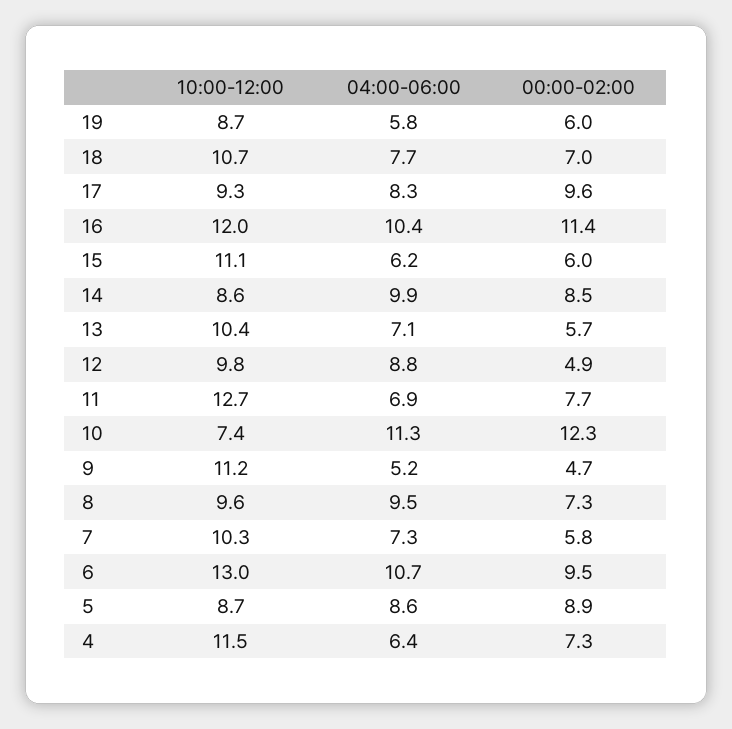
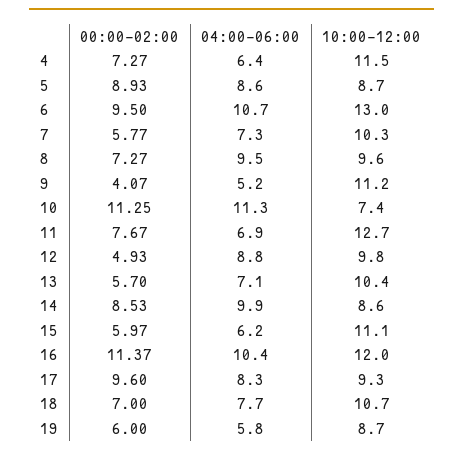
00:00-02:00, 10: 12.3 -> 11.25
00:00-02:00, 9: 4.7 -> 4.07

